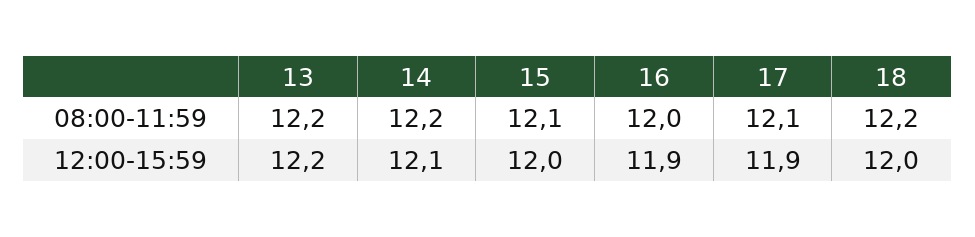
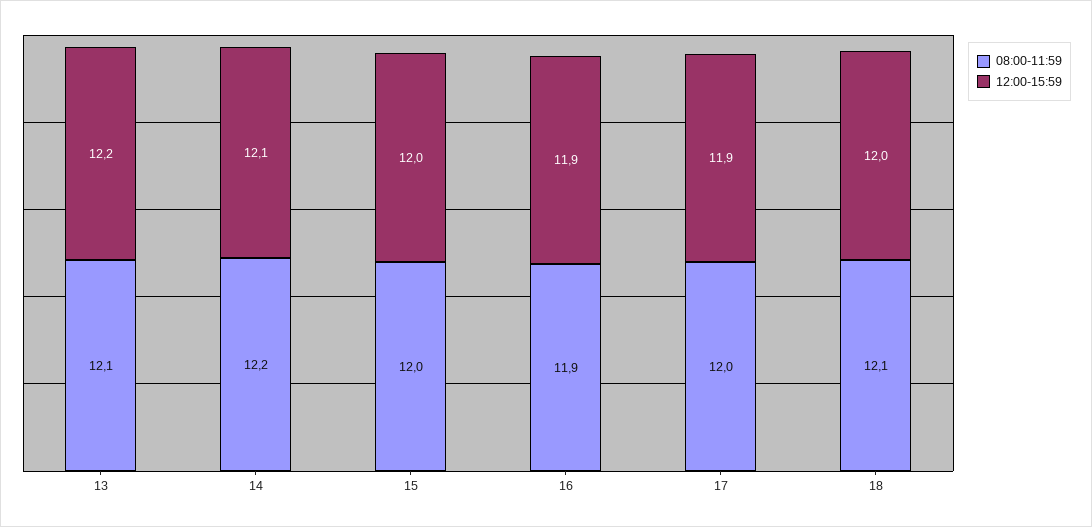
08:00-11:59, 13: 12.2 -> 12.1
08:00-11:59, 15: 12.1 -> 12
08:00-11:59, 16: 12 -> 11.9
08:00-11:59, 17: 12.1 -> 12
08:00-11:59, 18: 12.2 -> 12.1

